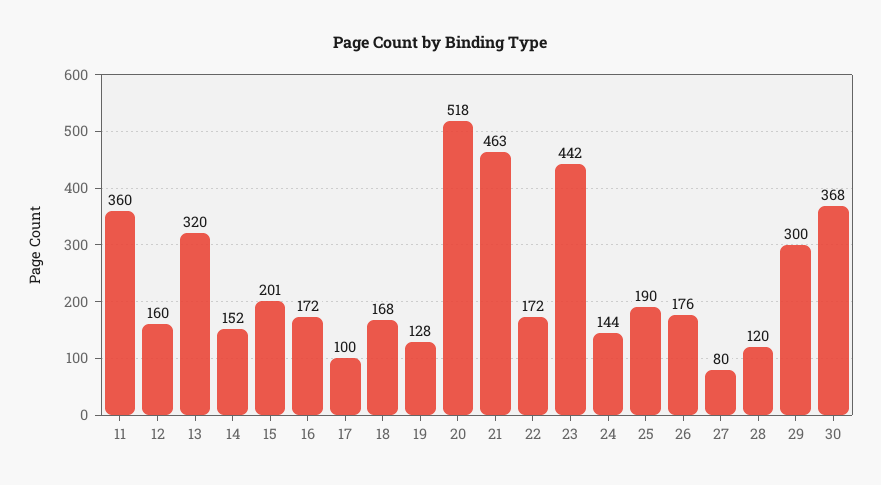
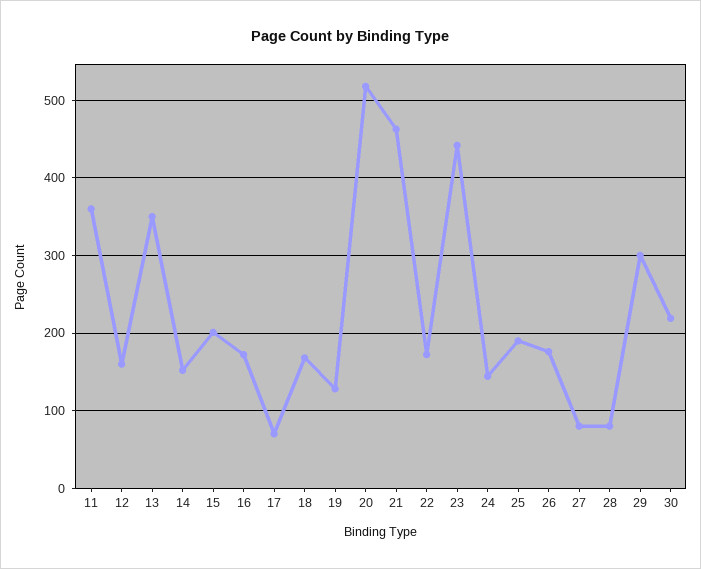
13: 320 -> 350
17: 100 -> 70
28: 120 -> 80
30: 368 -> 220

